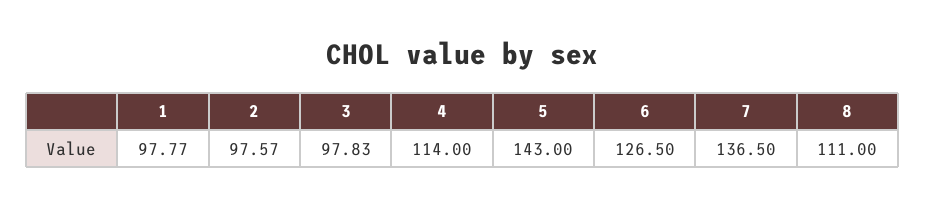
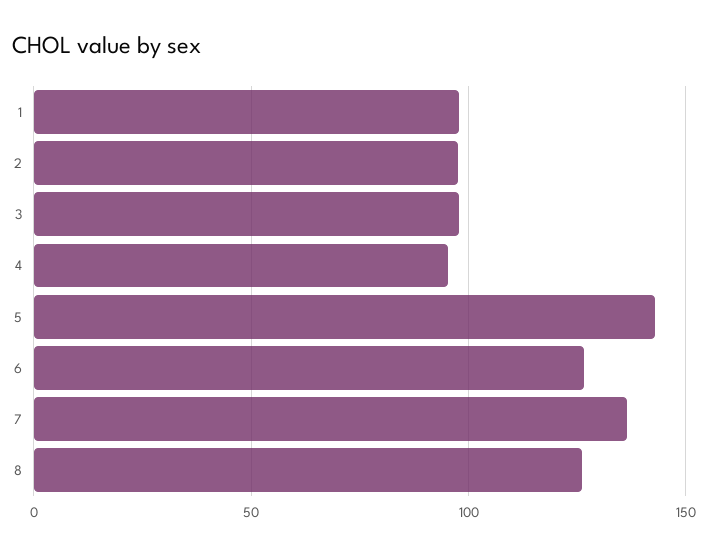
4: 114 -> 95
8: 111 -> 125

